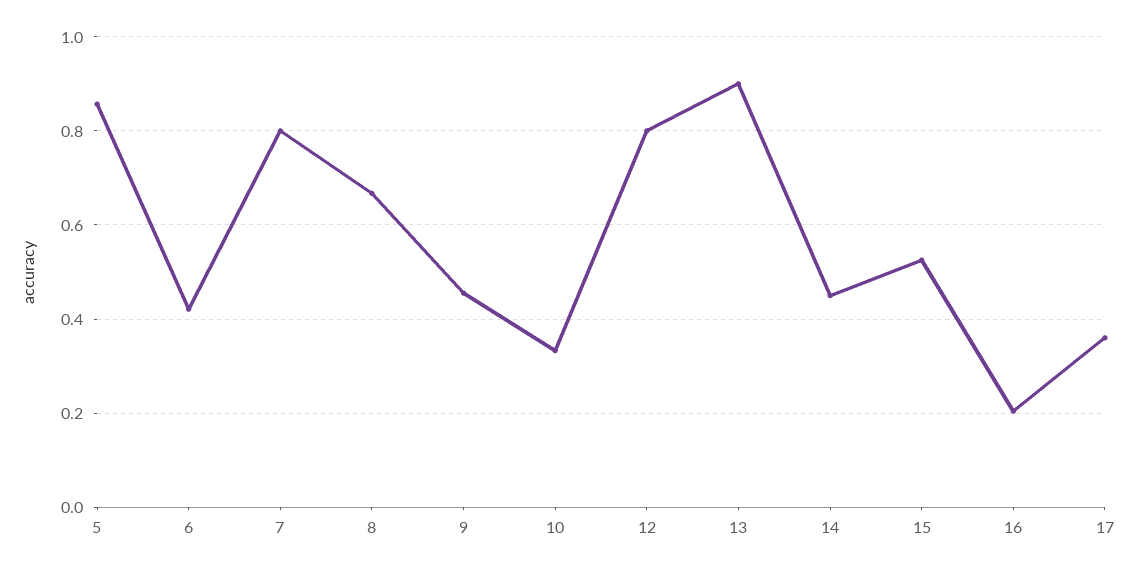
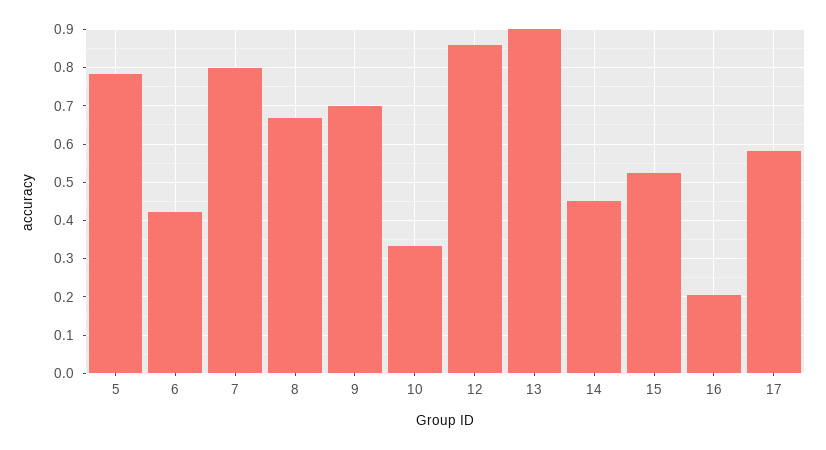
5: 0.86 -> 0.78
9: 0.46 -> 0.7
12: 0.8 -> 0.86
17: 0.36 -> 0.58

